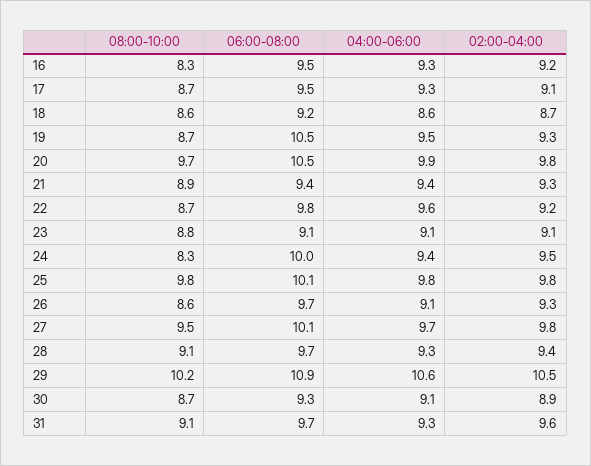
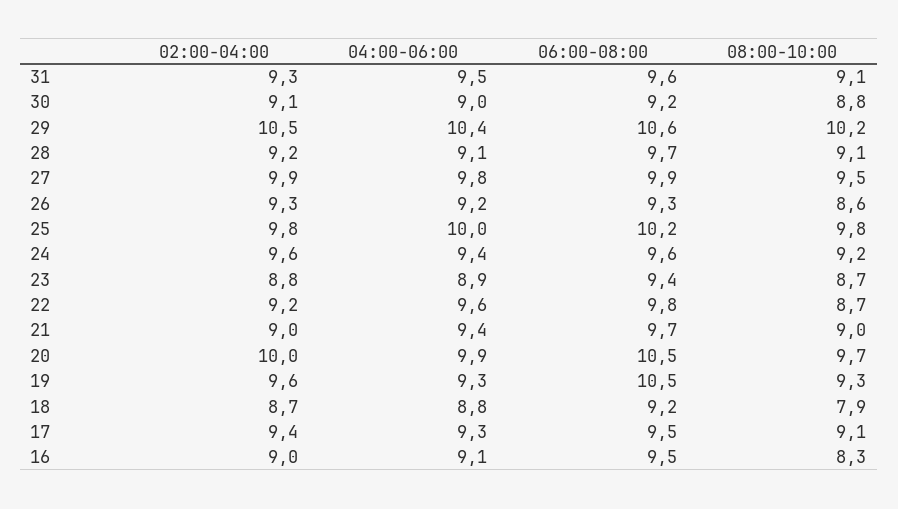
04:00-06:00, 16: 9.3 -> 9.1
02:00-04:00, 16: 9.2 -> 9
08:00-10:00, 17: 8.7 -> 9.1
02:00-04:00, 17: 9.1 -> 9.4
08:00-10:00, 18: 8.6 -> 7.9
04:00-06:00, 18: 8.6 -> 8.8
08:00-10:00, 19: 8.7 -> 9.3
04:00-06:00, 19: 9.5 -> 9.3
02:00-04:00, 19: 9.3 -> 9.6
02:00-04:00, 20: 9.8 -> 10
08:00-10:00, 21: 8.9 -> 9
06:00-08:00, 21: 9.4 -> 9.7
02:00-04:00, 21: 9.3 -> 9
08:00-10:00, 23: 8.8 -> 8.7
06:00-08:00, 23: 9.1 -> 9.4
04:00-06:00, 23: 9.1 -> 8.9
02:00-04:00, 23: 9.1 -> 8.8
08:00-10:00, 24: 8.3 -> 9.2
06:00-08:00, 24: 10 -> 9.6
02:00-04:00, 24: 9.5 -> 9.6
06:00-08:00, 25: 10.1 -> 10.2
04:00-06:00, 25: 9.8 -> 10
06:00-08:00, 26: 9.7 -> 9.3
04:00-06:00, 26: 9.1 -> 9.2
06:00-08:00, 27: 10.1 -> 9.9
04:00-06:00, 27: 9.7 -> 9.8
02:00-04:00, 27: 9.8 -> 9.9
04:00-06:00, 28: 9.3 -> 9.1
02:00-04:00, 28: 9.4 -> 9.2
06:00-08:00, 29: 10.9 -> 10.6
04:00-06:00, 29: 10.6 -> 10.4
08:00-10:00, 30: 8.7 -> 8.8
06:00-08:00, 30: 9.3 -> 9.2
04:00-06:00, 30: 9.1 -> 9
02:00-04:00, 30: 8.9 -> 9.1
06:00-08:00, 31: 9.7 -> 9.6
04:00-06:00, 31: 9.3 -> 9.5
02:00-04:00, 31: 9.6 -> 9.3

